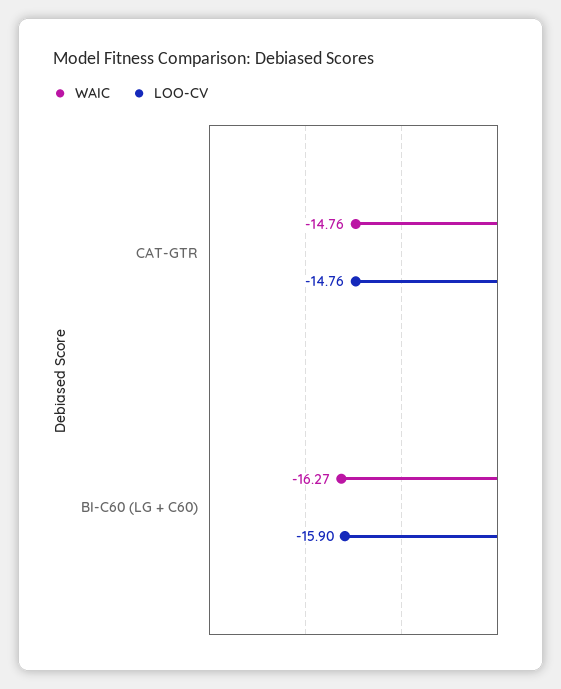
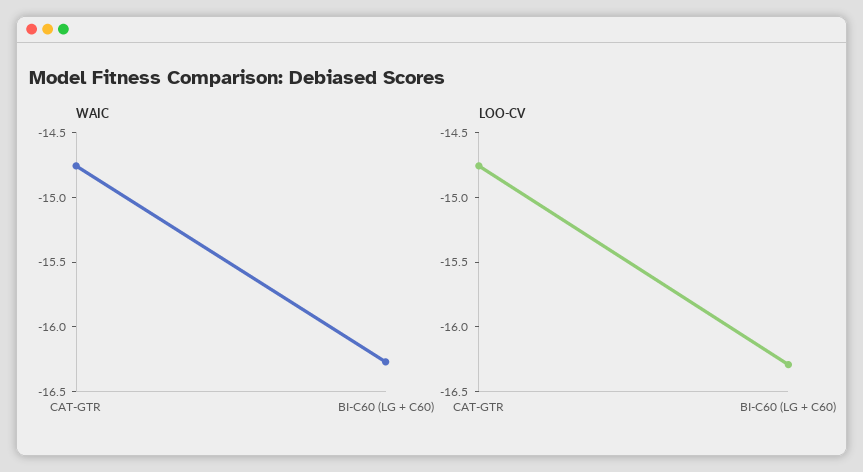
LOO-CV, BI-C60 (LG + C60): -15.9 -> -16.3

